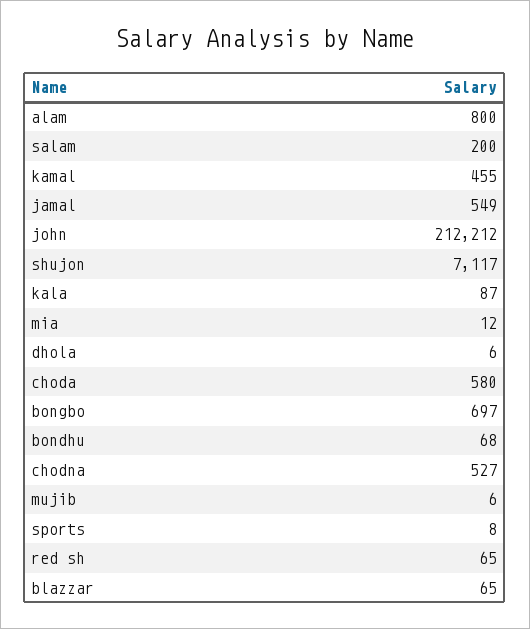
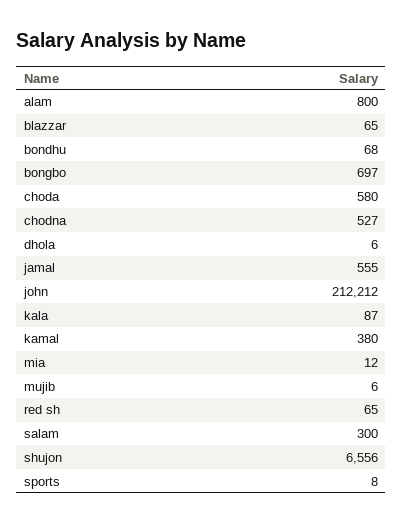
salam: 200 -> 300
kamal: 455 -> 380
jamal: 549 -> 555
shujon: 7117 -> 6556

